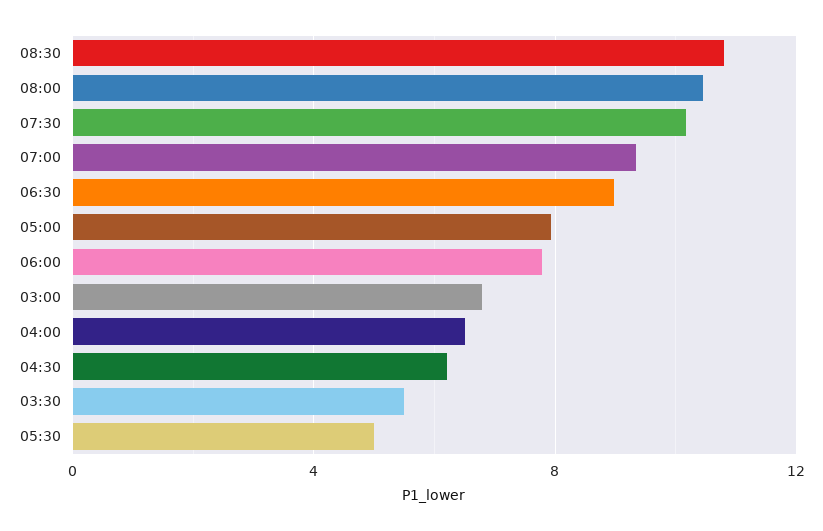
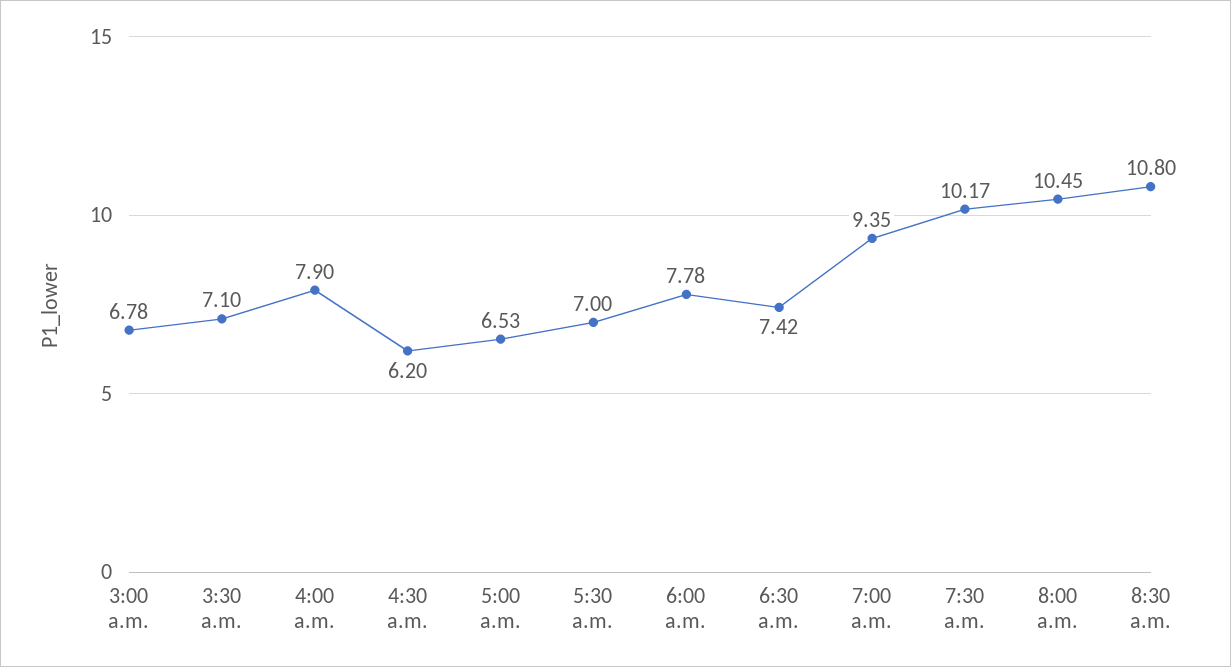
06:30: 9 -> 7.42
05:00: 8 -> 6.53
04:00: 6.5 -> 7.9
03:30: 5.5 -> 7.1
05:30: 5 -> 7

